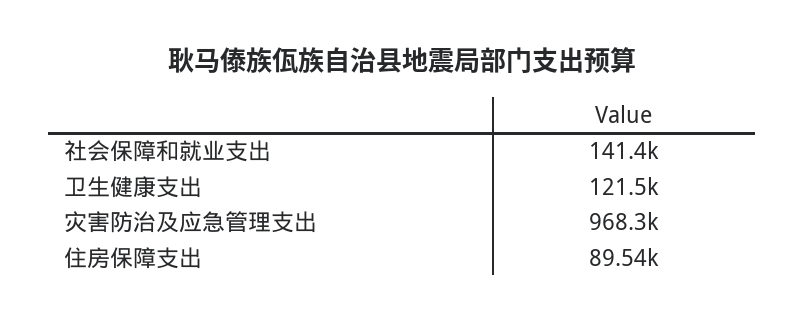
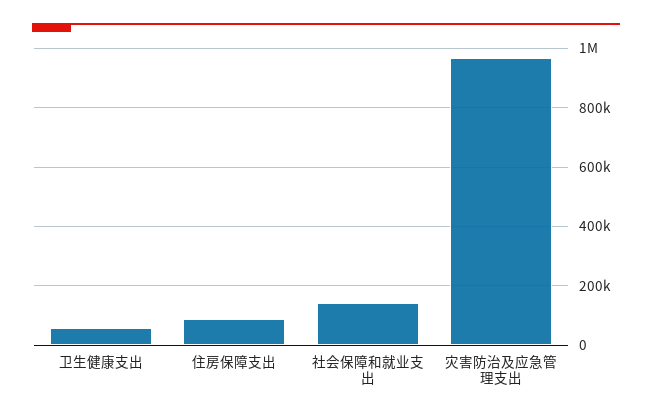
卫生健康支出: 121500 -> 50000

